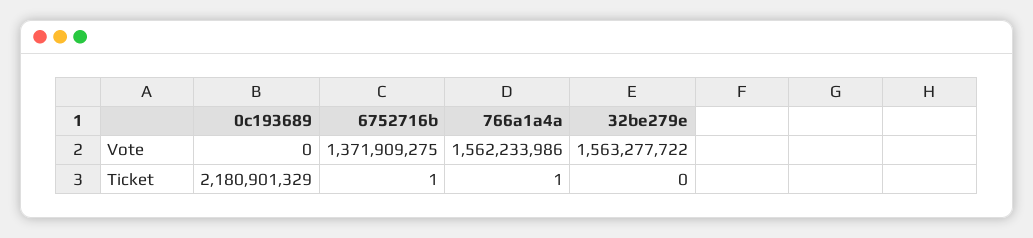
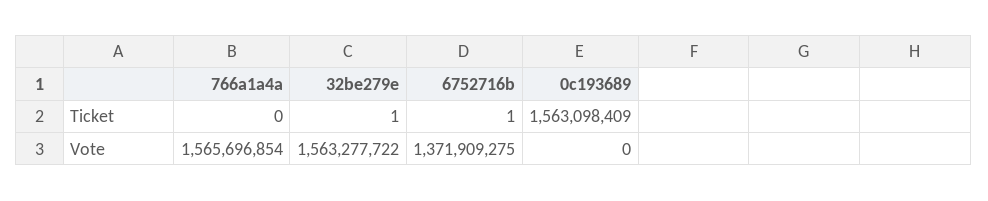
766a1a4a, Vote: 1562233986 -> 1565696854
0c193689, Ticket: 2180901329 -> 1563098409
766a1a4a, Ticket: 1 -> 0
32be279e, Ticket: 0 -> 1

